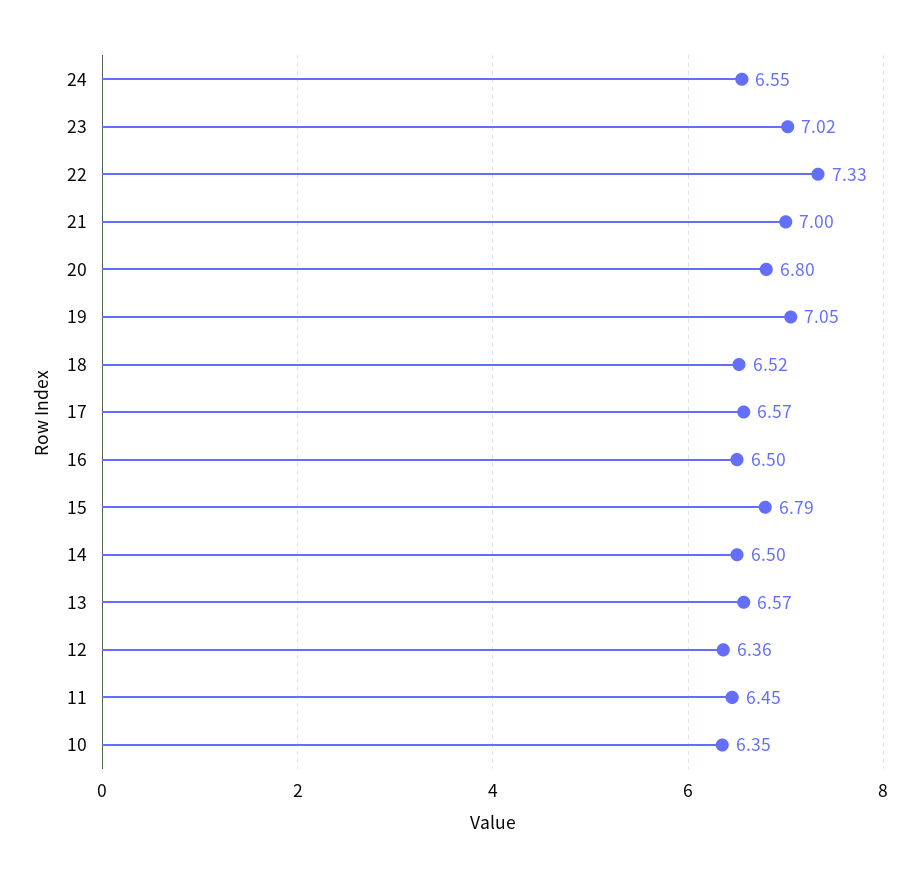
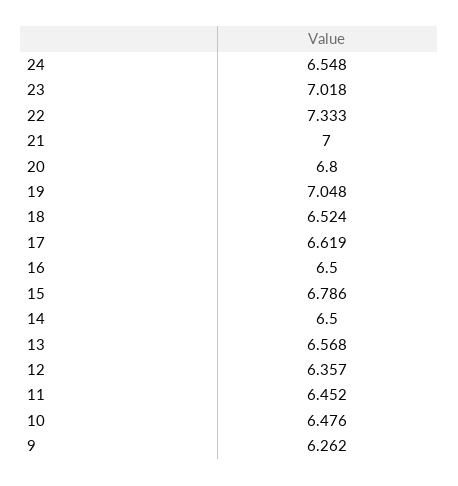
17: 6.57 -> 6.619
10: 6.35 -> 6.476
9: none -> 6.262

